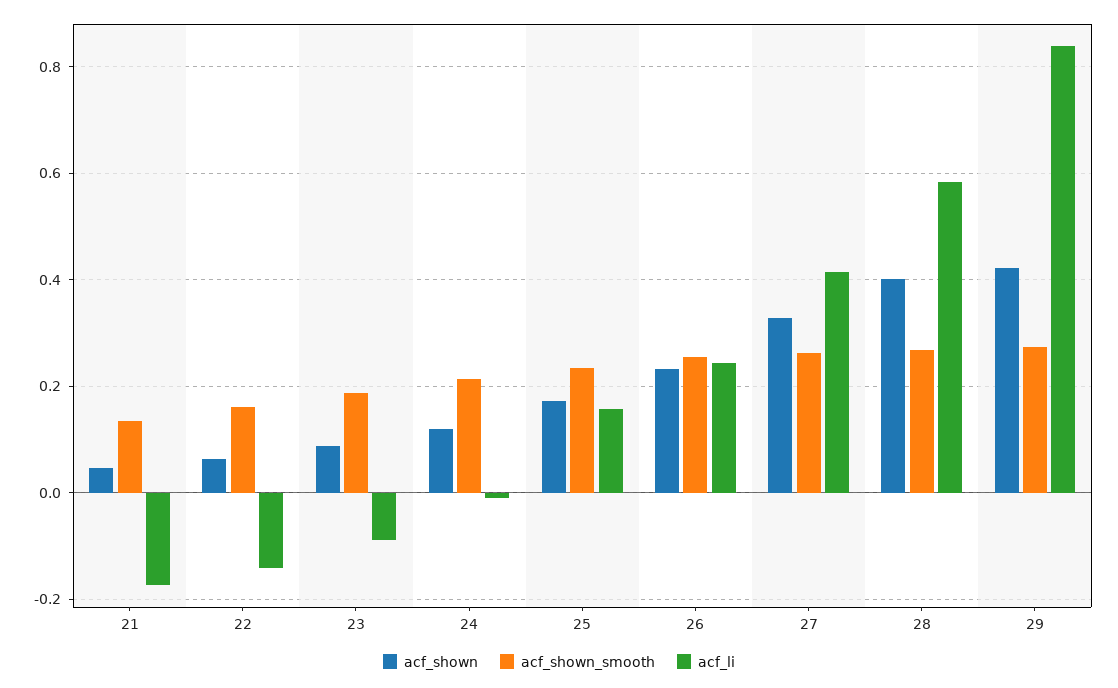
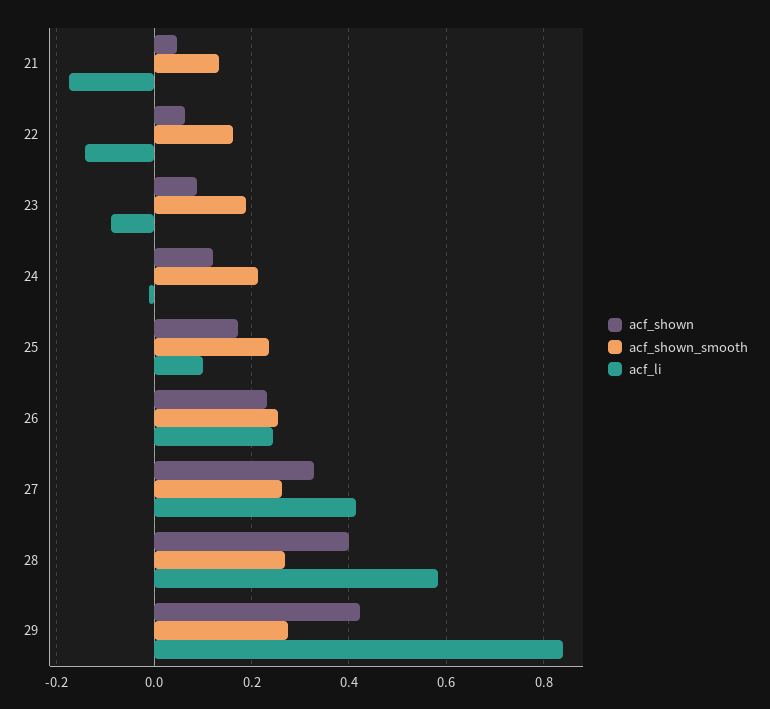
acf_li, 25: 0.16 -> 0.1

